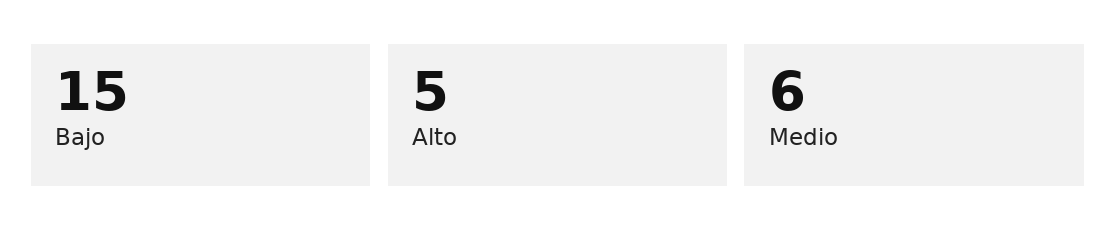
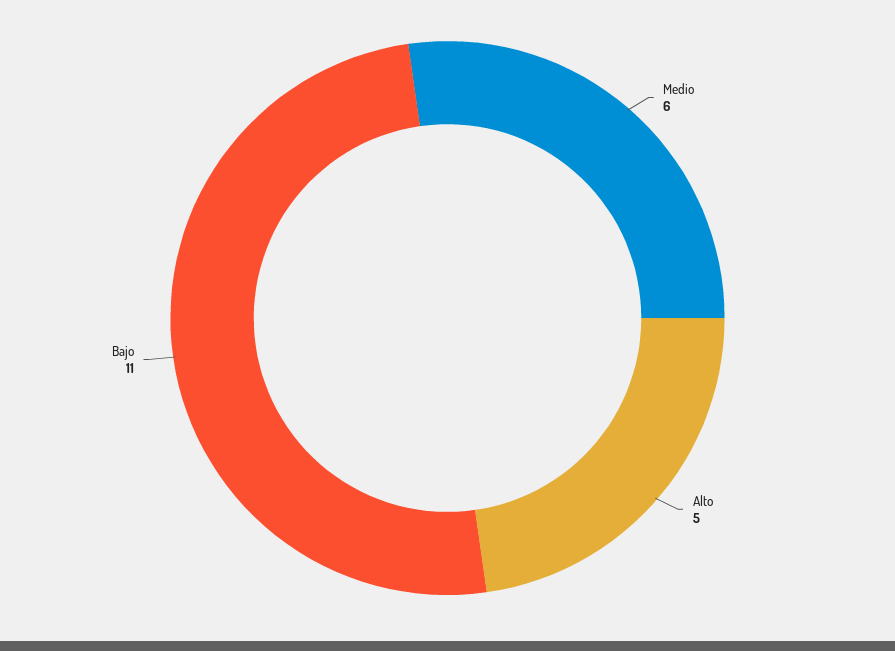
Bajo: 15 -> 11

